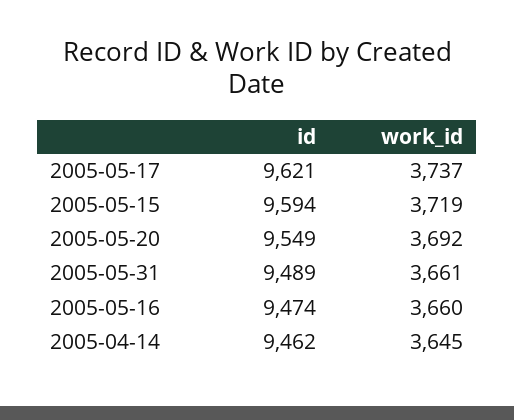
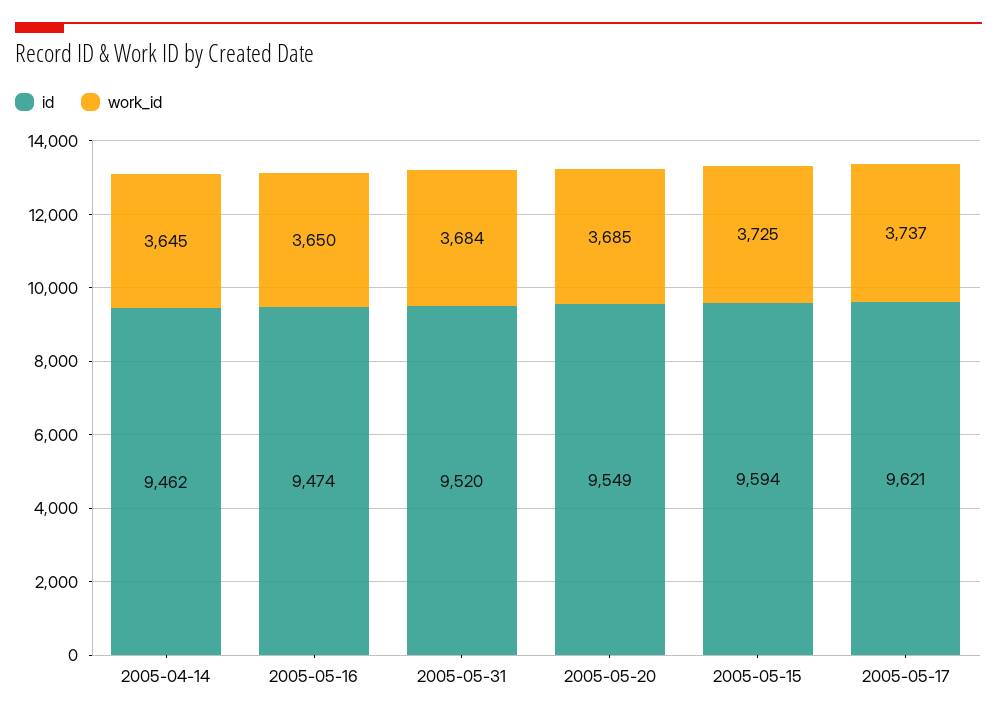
work_id, 2005-05-15: 3719 -> 3725
work_id, 2005-05-20: 3692 -> 3685
id, 2005-05-31: 9489 -> 9520
work_id, 2005-05-31: 3661 -> 3684
work_id, 2005-05-16: 3660 -> 3650

